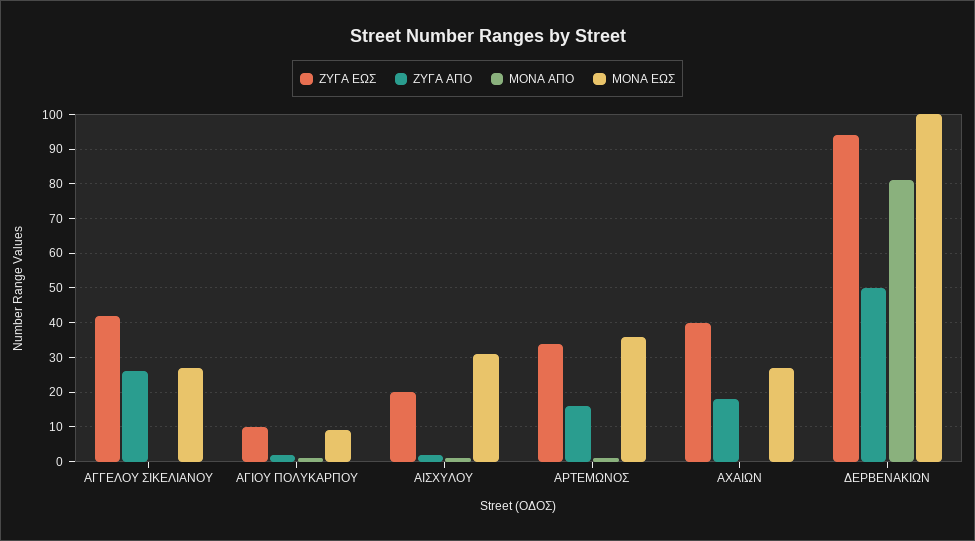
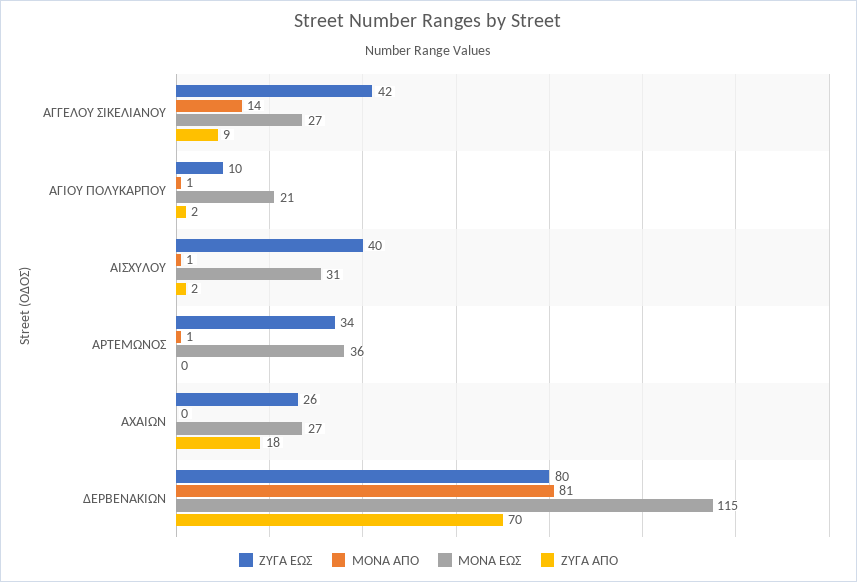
ΖΥΓΑ ΑΠΟ, ΑΓΓΕΛΟΥ ΣΙΚΕΛΙΑΝΟΥ: 25 -> 9
ΜΟΝΑ ΑΠΟ, ΑΓΓΕΛΟΥ ΣΙΚΕΛΙΑΝΟΥ: 0 -> 14
ΜΟΝΑ ΕΩΣ, ΑΓΙΟΥ ΠΟΛΥΚΑΡΠΟΥ: 10 -> 21
ΖΥΓΑ ΕΩΣ, ΑΙΣΧΥΛΟΥ: 20 -> 40
ΖΥΓΑ ΑΠΟ, ΑΡΤΕΜΩΝΟΣ: 15 -> 0
ΖΥΓΑ ΕΩΣ, ΑΧΑΙΩΝ: 40 -> 26
ΖΥΓΑ ΕΩΣ, ΔΕΡΒΕΝΑΚΙΩΝ: 95 -> 80
ΖΥΓΑ ΑΠΟ, ΔΕΡΒΕΝΑΚΙΩΝ: 50 -> 70
ΜΟΝΑ ΕΩΣ, ΔΕΡΒΕΝΑΚΙΩΝ: 100 -> 115

